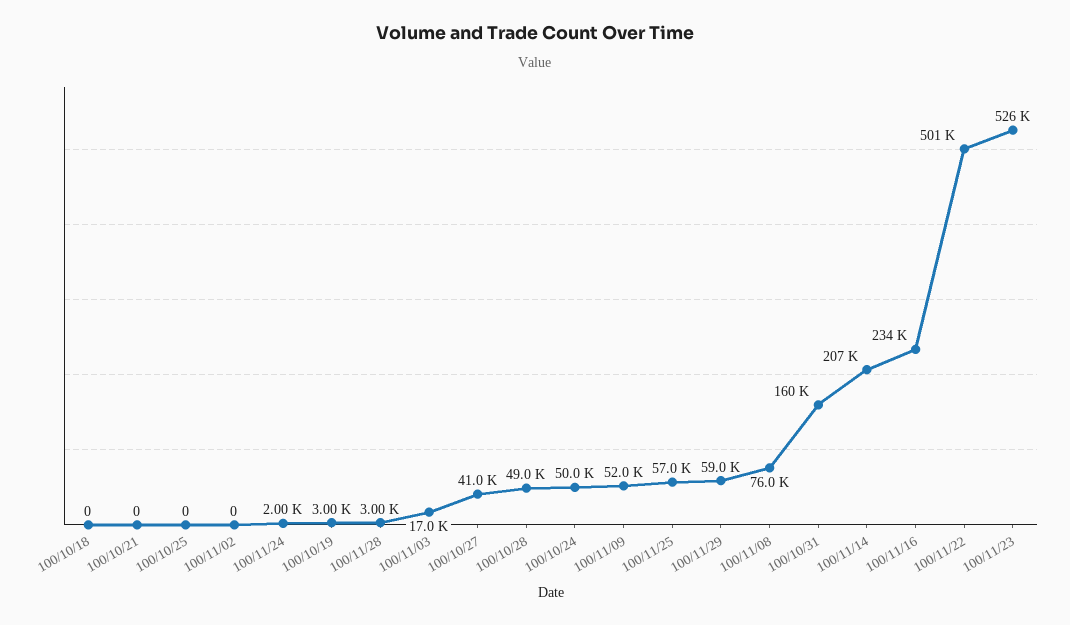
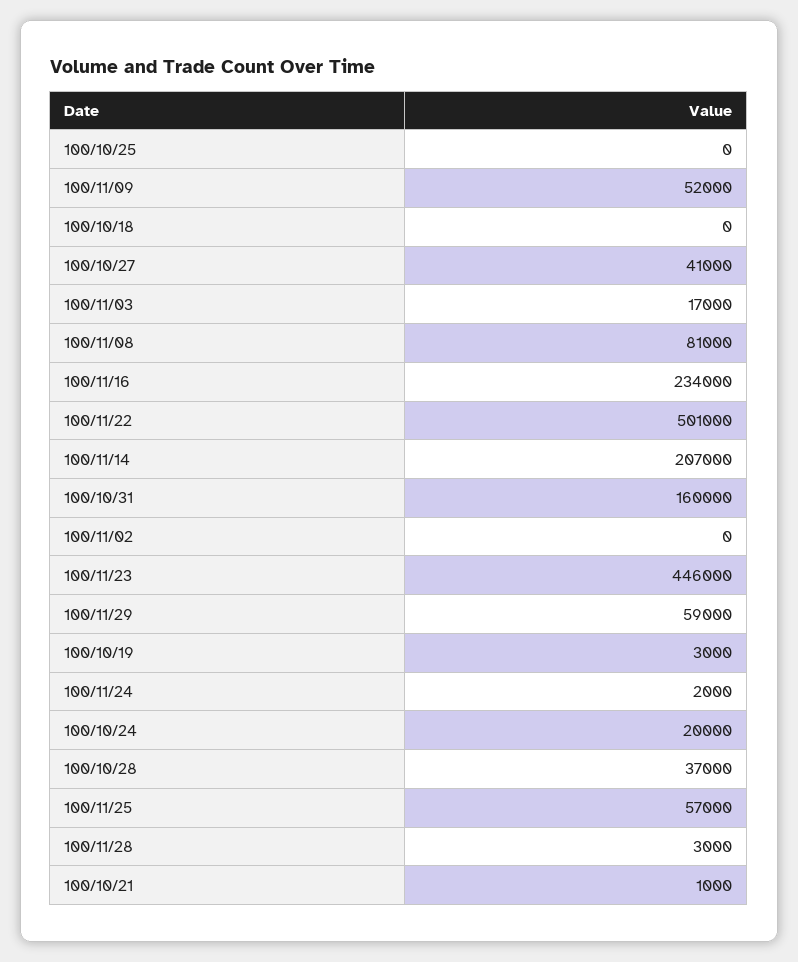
100/10/21: 0 -> 1000
100/10/28: 49000 -> 37000
100/10/24: 50000 -> 20000
100/11/08: 76000 -> 81000
100/11/23: 526000 -> 446000

